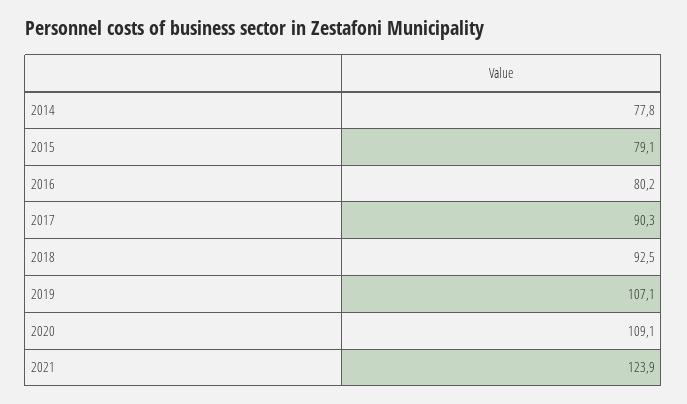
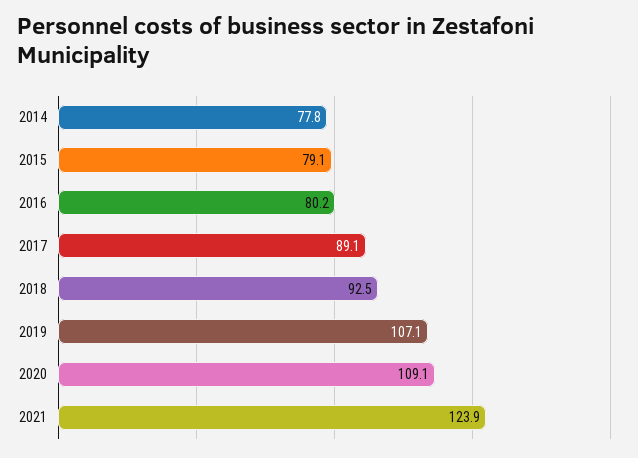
2017: 90.3 -> 89.1

